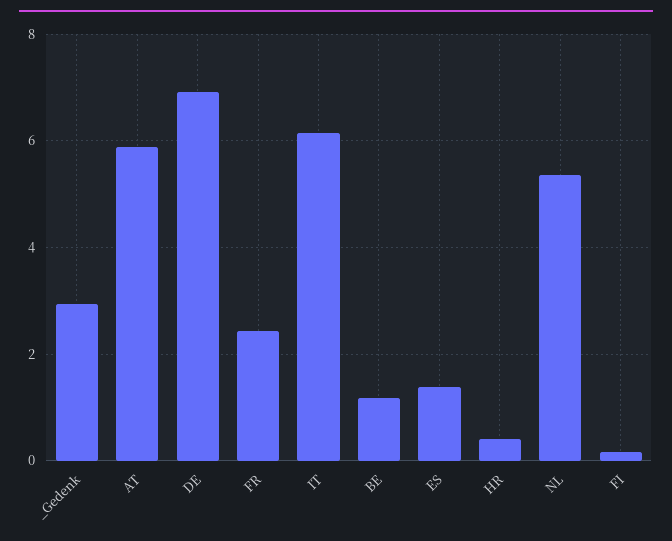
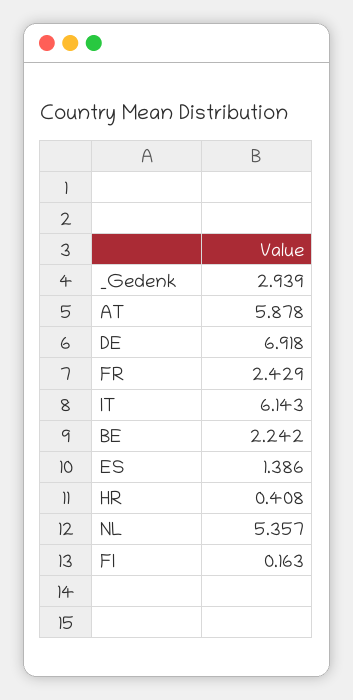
BE: 1.2 -> 2.242

